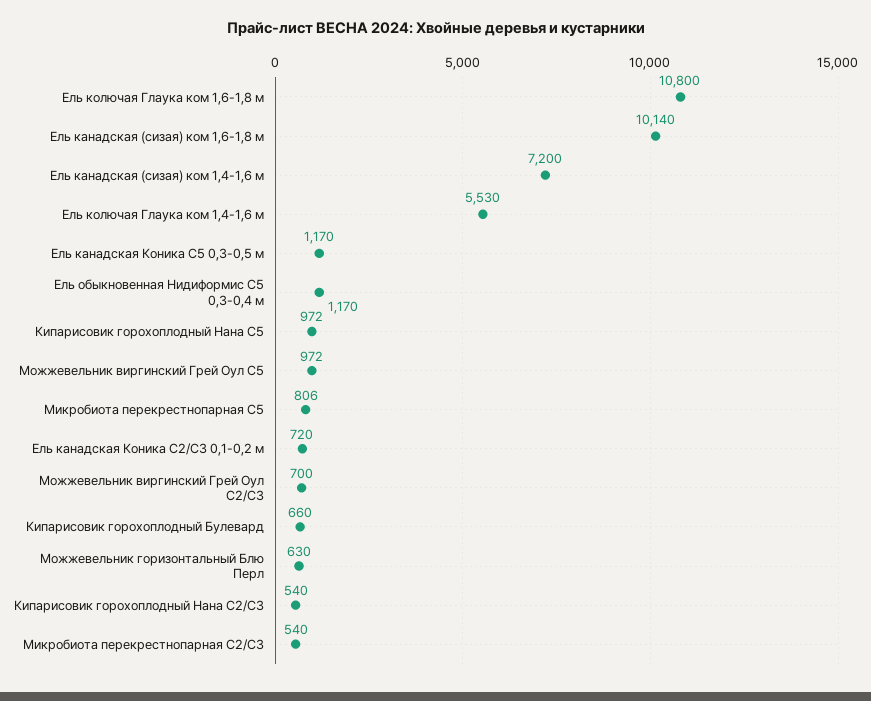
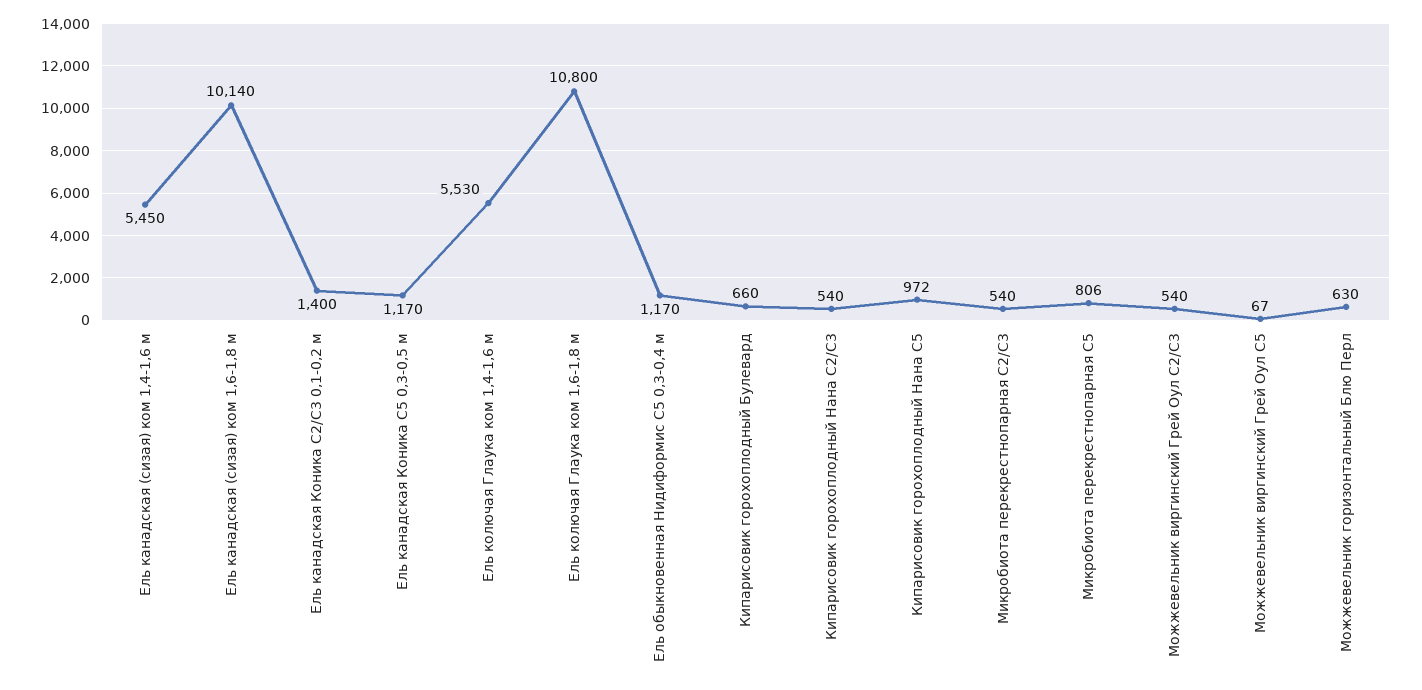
Ель канадская (сизая) ком 1,4-1,6 м: 7200 -> 5450
Можжевельник виргинский Грей Оул С5: 972 -> 67
Ель канадская Коника С2/С3 0,1-0,2 м: 720 -> 1400
Можжевельник виргинский Грей Оул С2/С3: 700 -> 540

